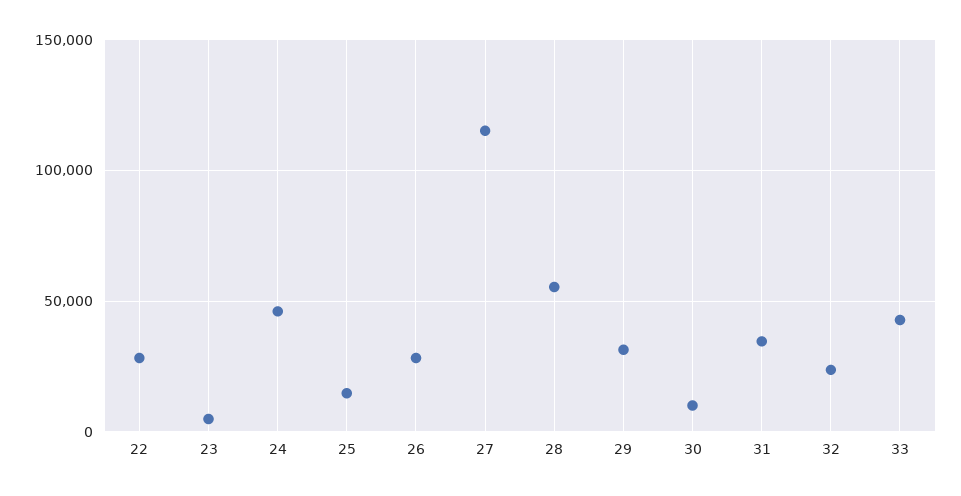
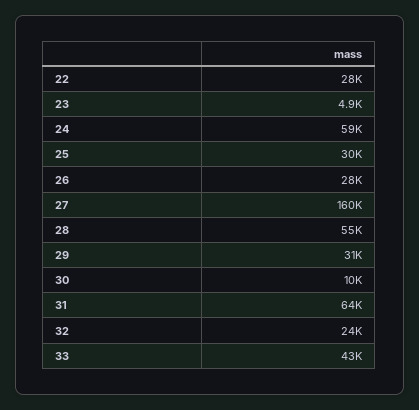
24: 45000 -> 59000
25: 15000 -> 30000
27: 115000 -> 160000
31: 35000 -> 64000

